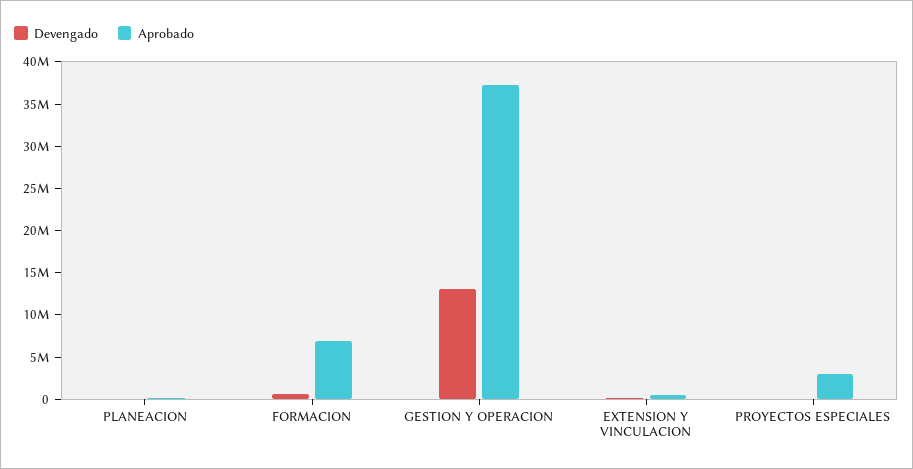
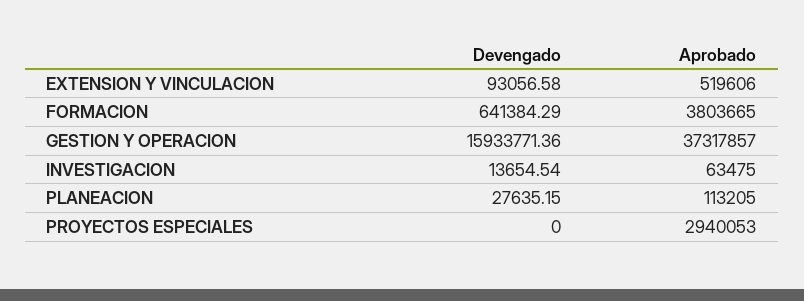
Aprobado, FORMACION: 7000000 -> 3803665
Devengado, GESTION Y OPERACION: 13000000 -> 15933771.36
Devengado, INVESTIGACION: none -> 13654.54
Aprobado, INVESTIGACION: none -> 63475

